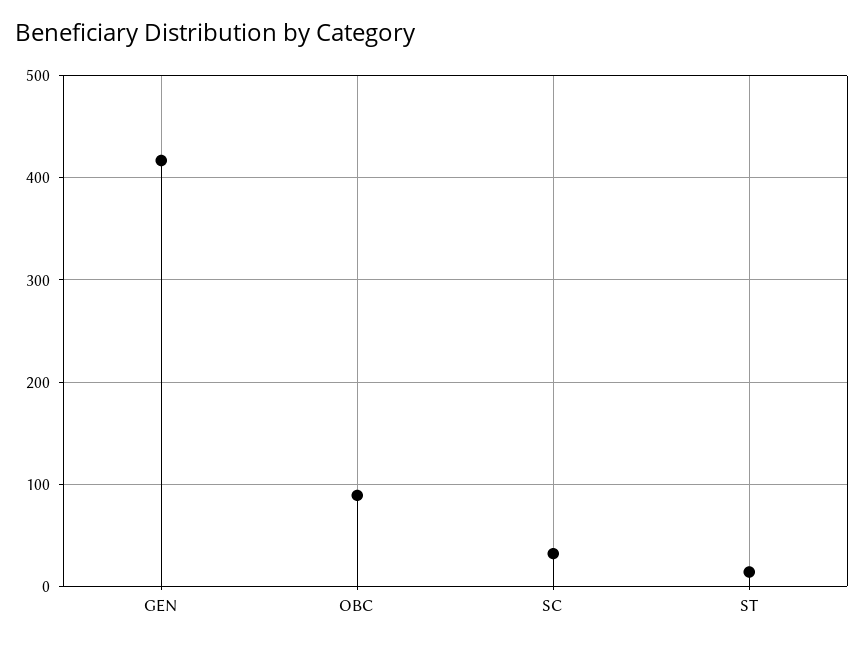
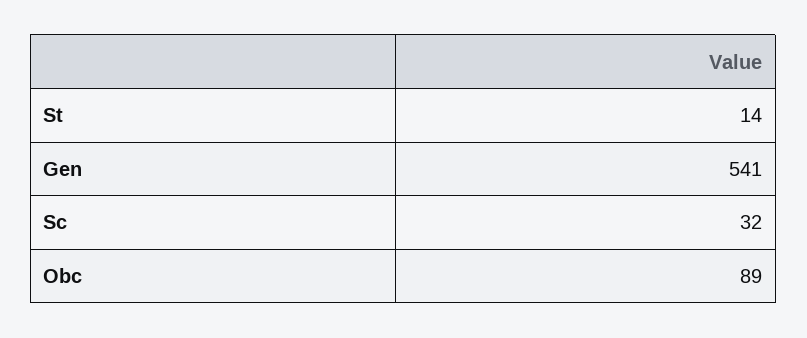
GEN: 420 -> 541

